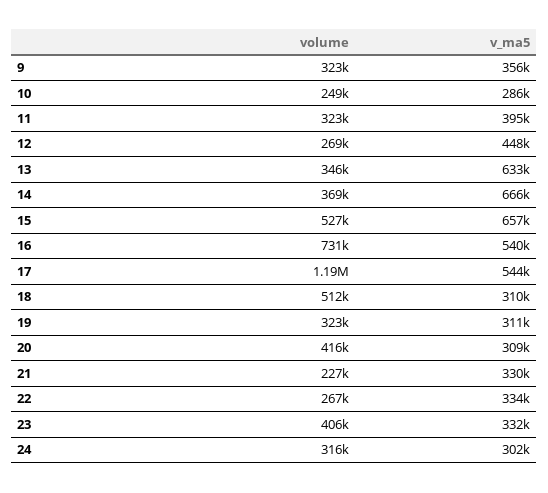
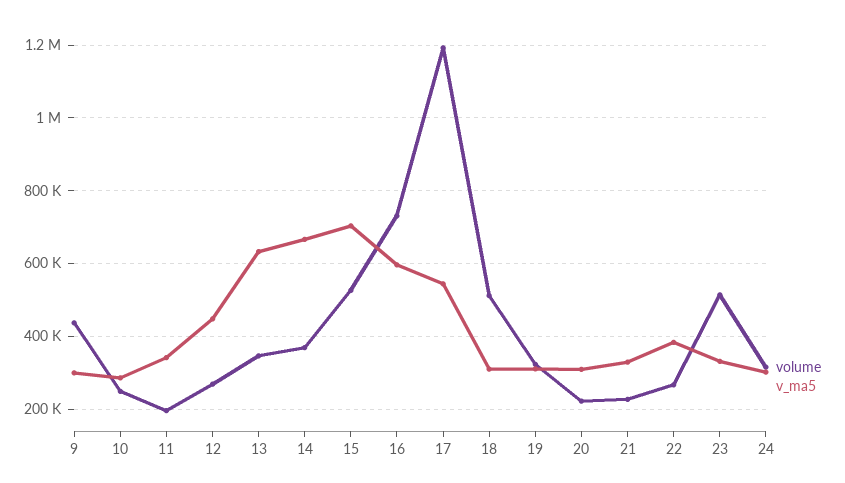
volume, 9: 323000 -> 440000
v_ma5, 9: 356000 -> 300000
volume, 11: 323000 -> 200000
v_ma5, 11: 395000 -> 340000
v_ma5, 15: 657000 -> 700000
v_ma5, 16: 540000 -> 600000
volume, 20: 416000 -> 220000
v_ma5, 22: 334000 -> 380000
volume, 23: 406000 -> 520000

